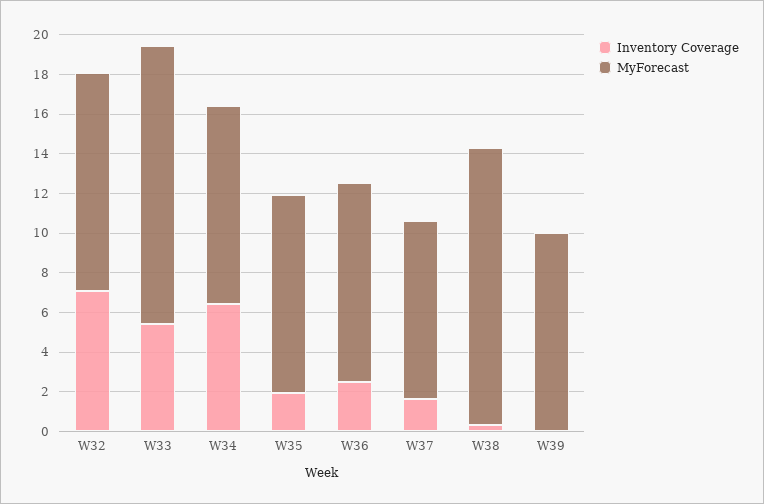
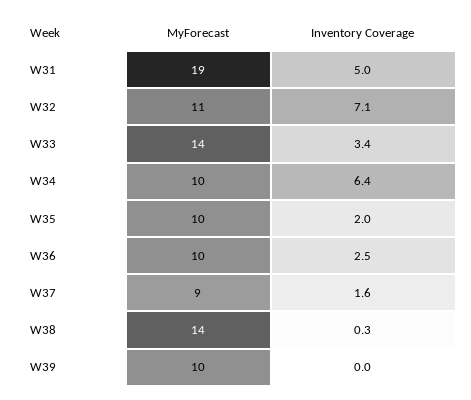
Inventory Coverage, W33: 5.5 -> 3.4
MyForecast, W31: none -> 19
Inventory Coverage, W31: none -> 5

